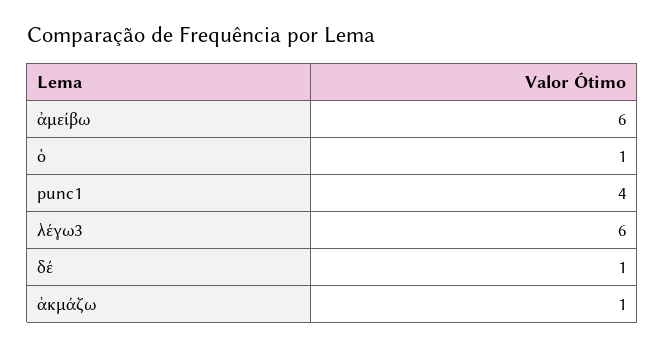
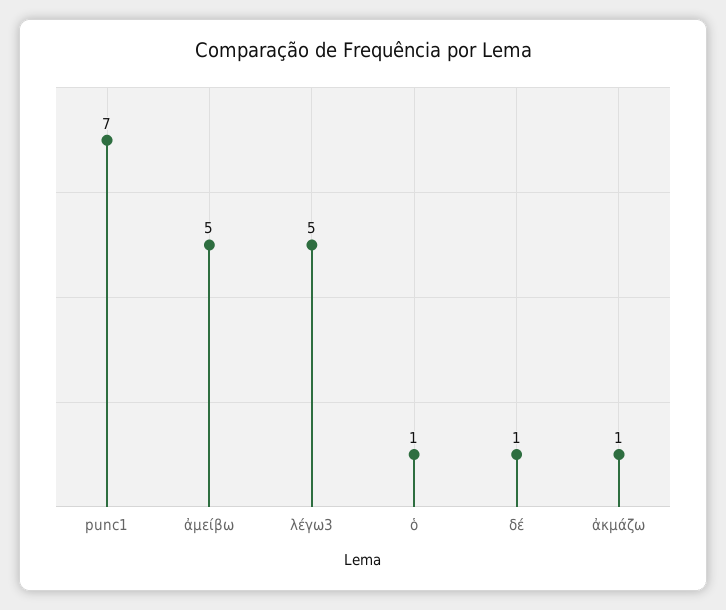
ἀμείβω: 6 -> 5
punc1: 4 -> 7
λέγω3: 6 -> 5

